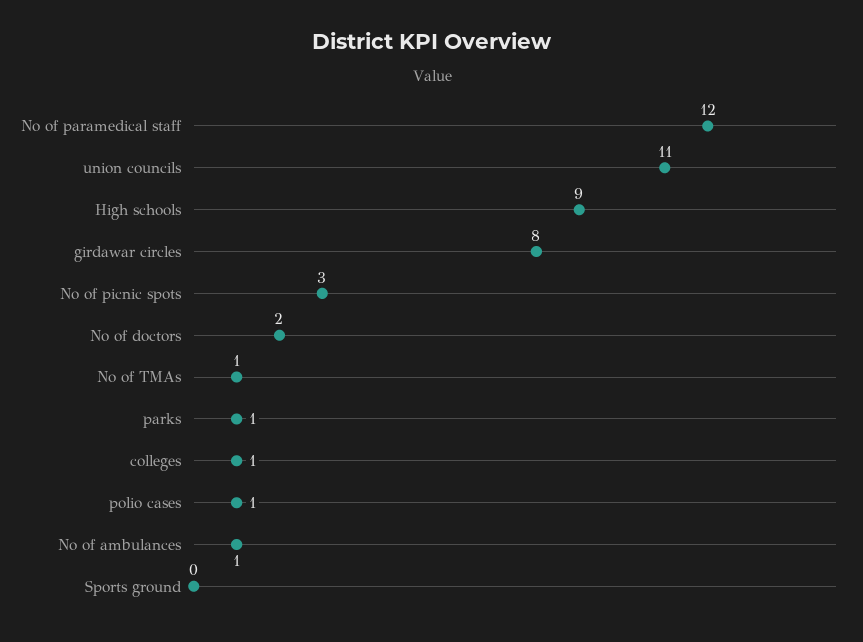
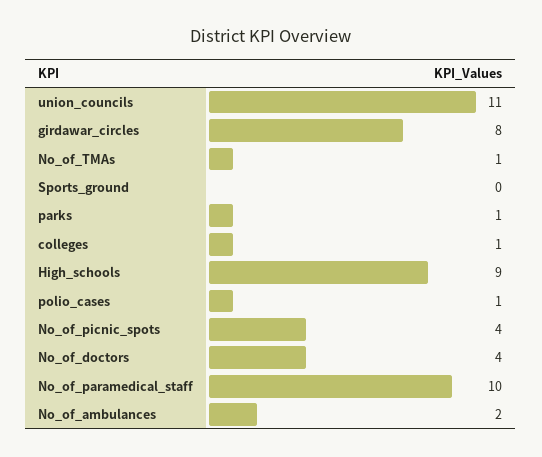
No of paramedical staff: 12 -> 10
No of picnic spots: 3 -> 4
No of doctors: 2 -> 4
No of ambulances: 1 -> 2

